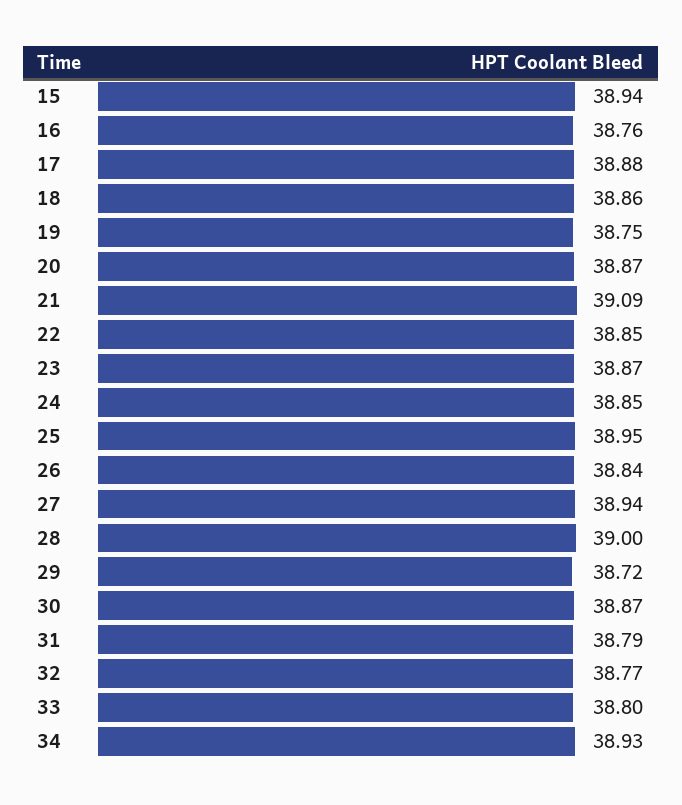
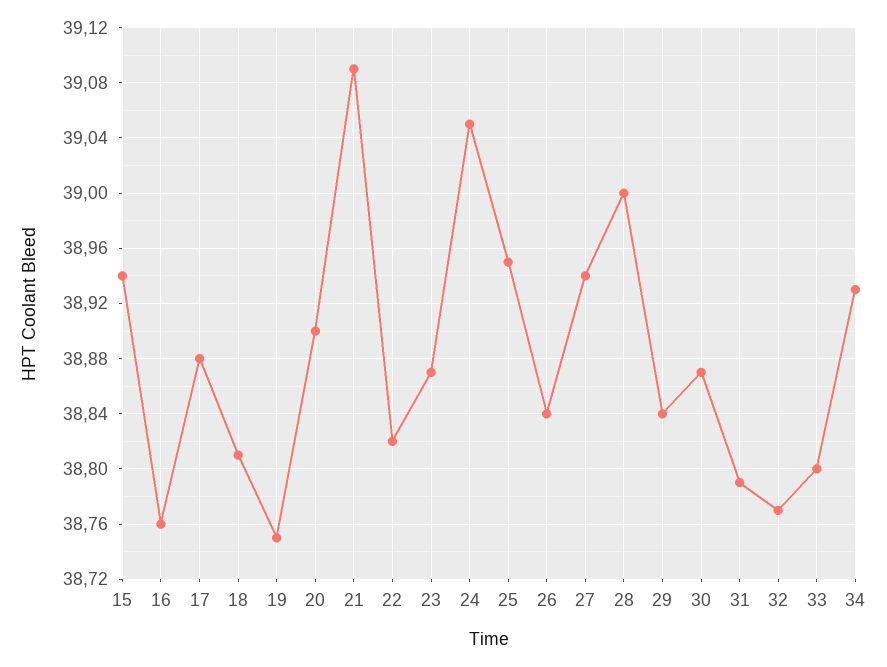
18: 38.86 -> 38.81
20: 38.87 -> 38.9
22: 38.85 -> 38.82
24: 38.85 -> 39.05
29: 38.72 -> 38.84

